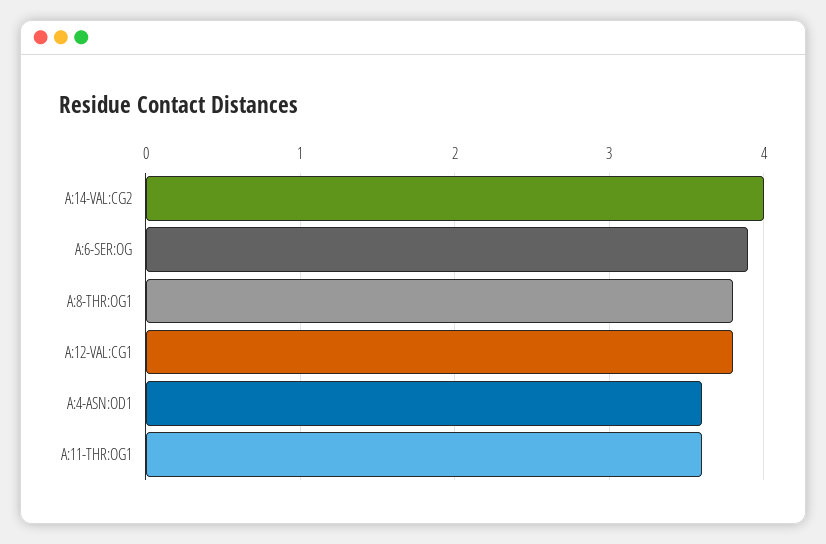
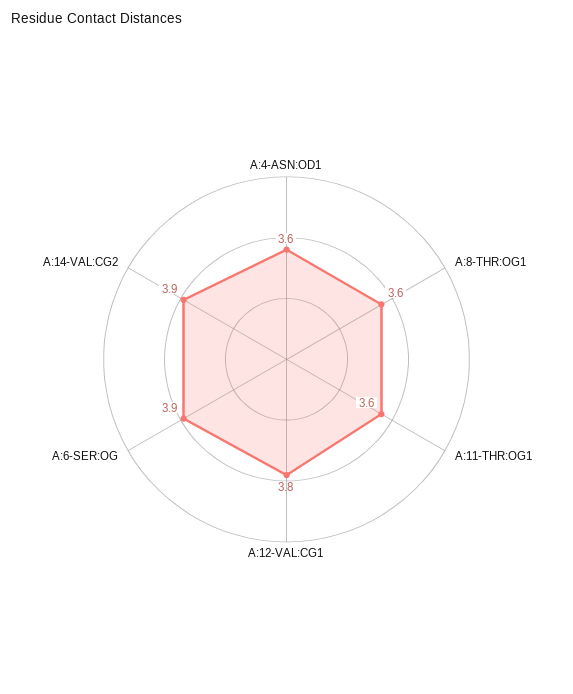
A:14-VAL:CG2: 4 -> 3.9
A:8-THR:OG1: 3.8 -> 3.6

